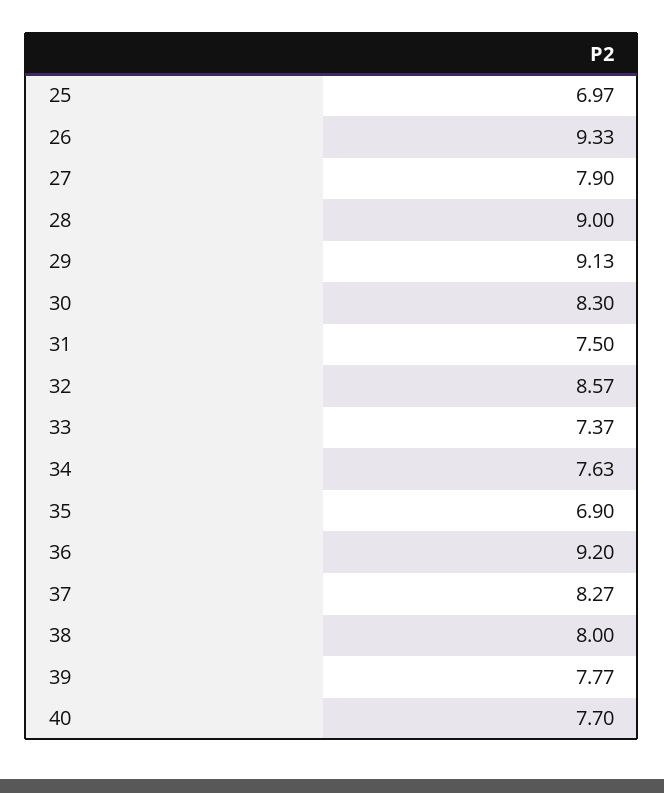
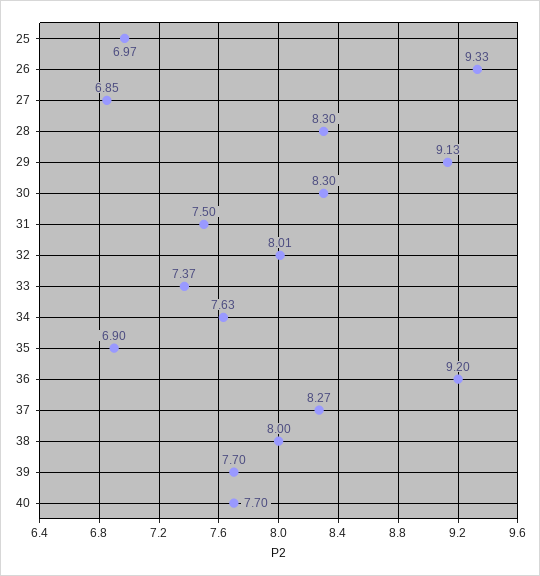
27: 7.9 -> 6.85
28: 9 -> 8.3
32: 8.57 -> 8.01
39: 7.77 -> 7.7

